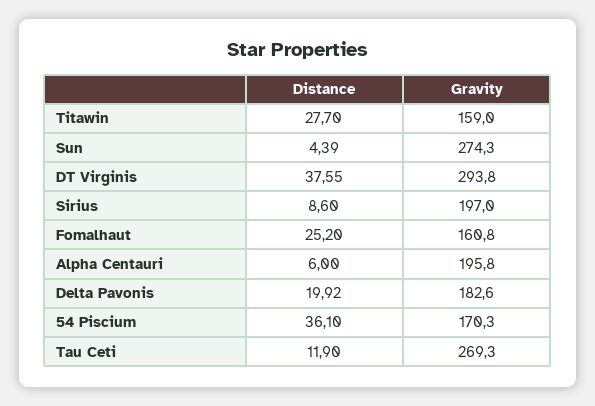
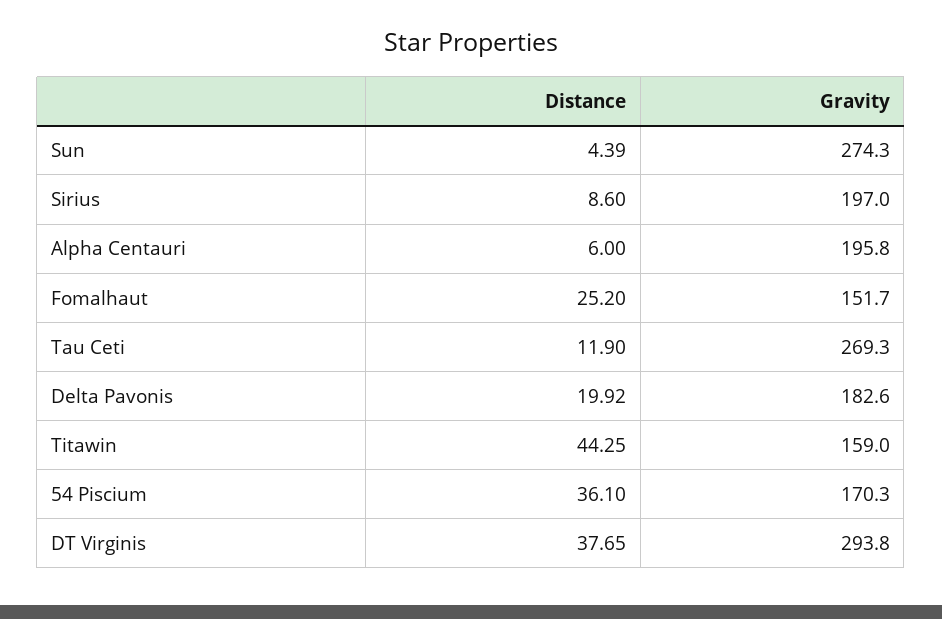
Distance, Titawin: 27.7 -> 44.25
Distance, DT Virginis: 37.55 -> 37.65
Gravity, Fomalhaut: 160.8 -> 151.7

